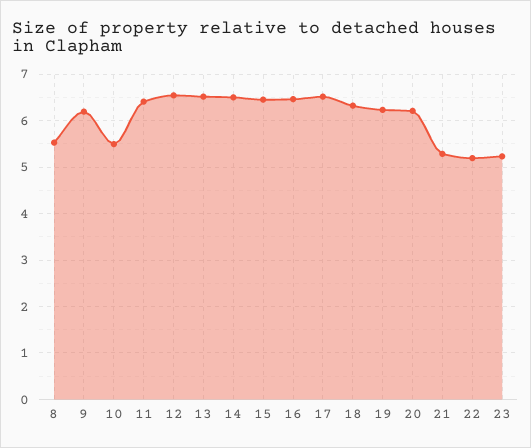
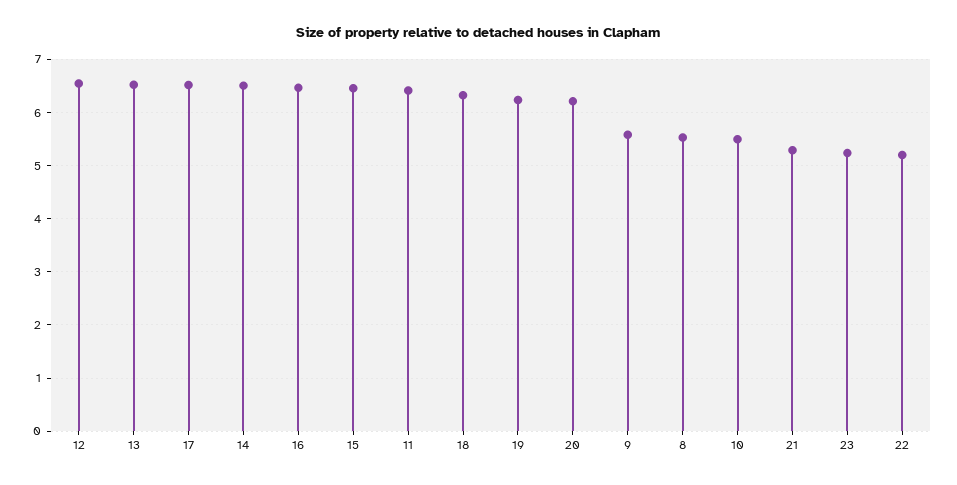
9: 6.2 -> 5.6

